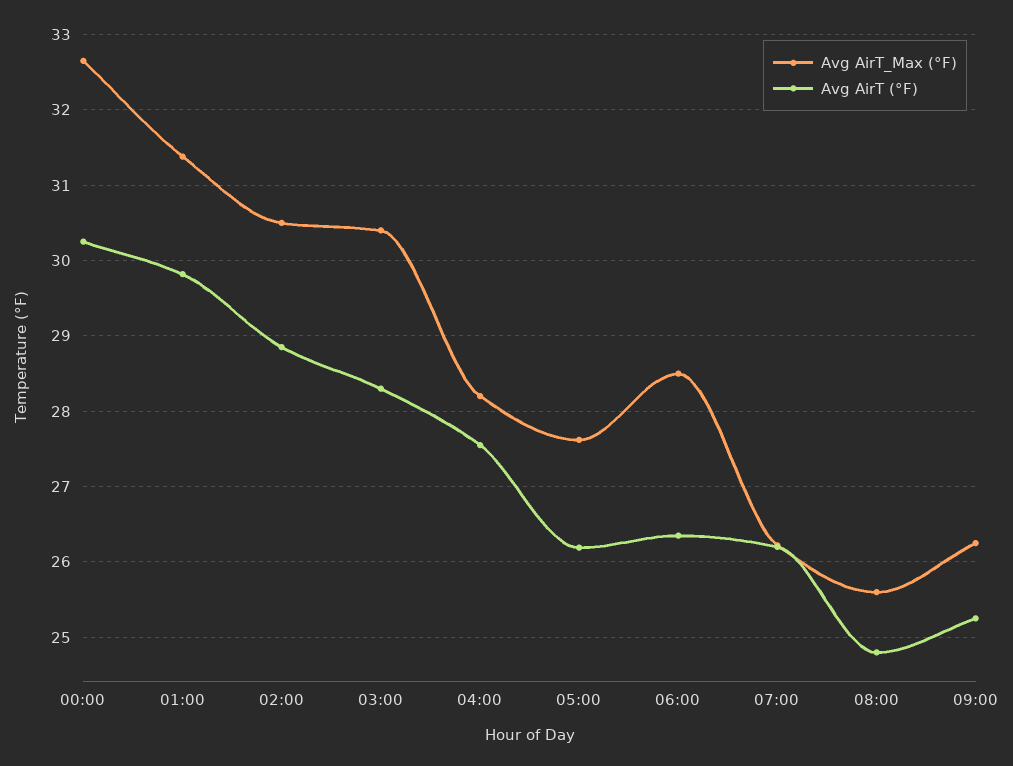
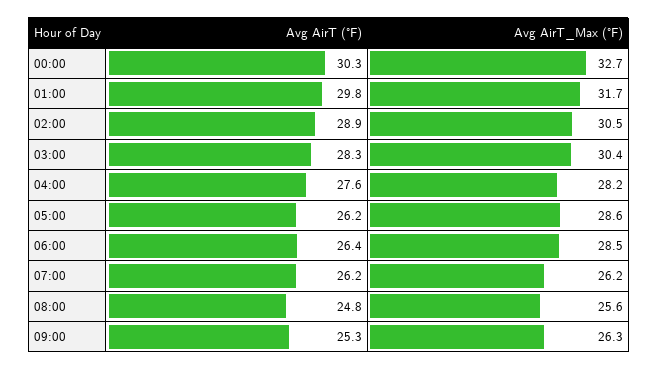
Avg AirT_Max (°F), 01:00: 31.4 -> 31.7
Avg AirT_Max (°F), 05:00: 27.6 -> 28.6

